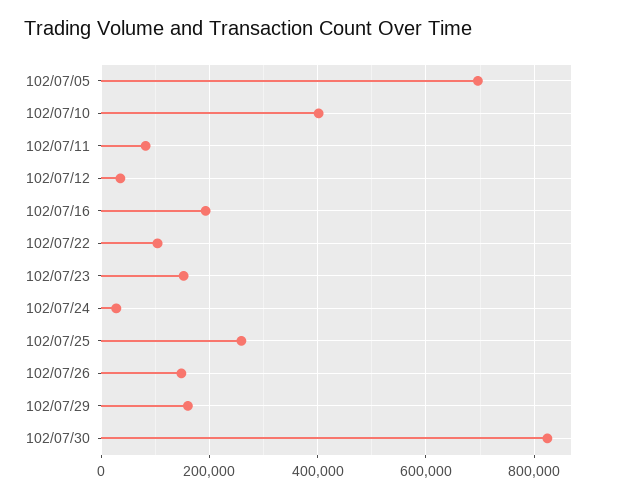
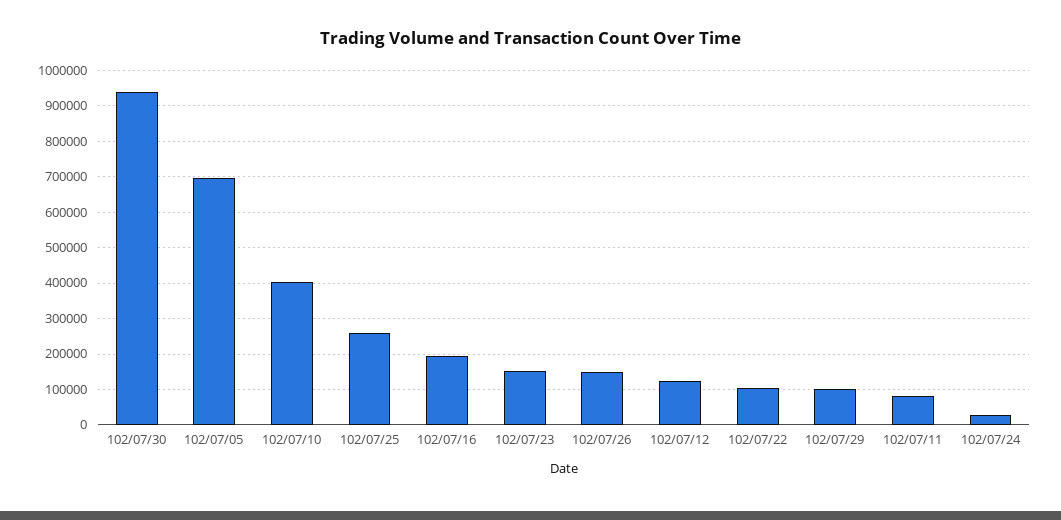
102/07/12: 40000 -> 120000
102/07/29: 160000 -> 100000
102/07/30: 820000 -> 940000

